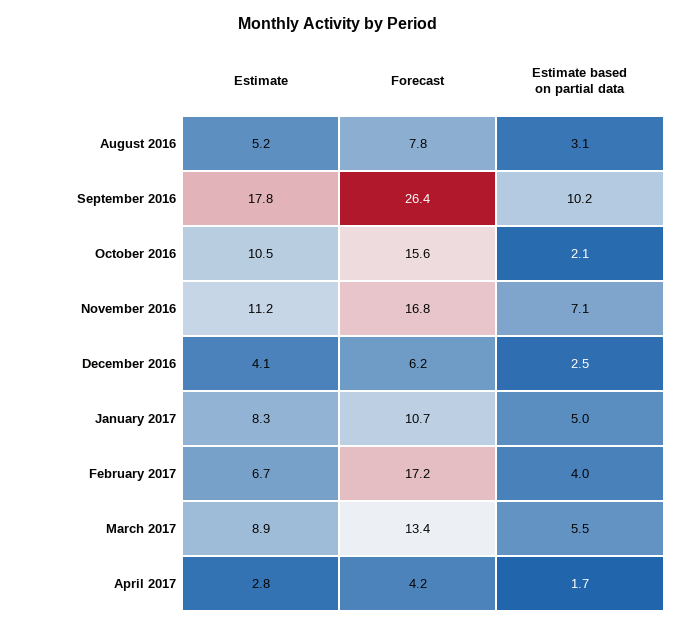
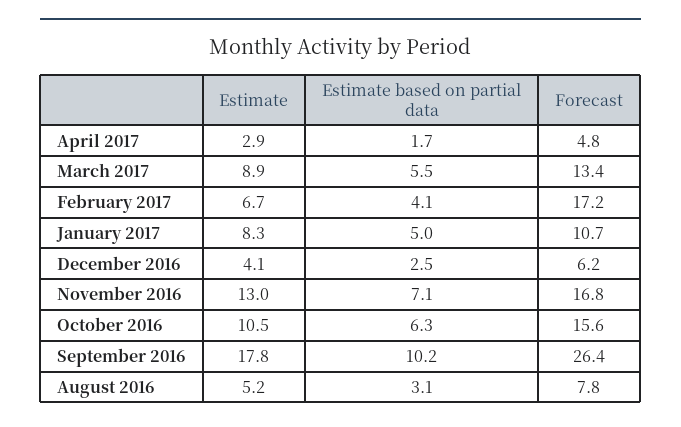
Estimate based on partial data, October 2016: 2.1 -> 6.3
Estimate, November 2016: 11.2 -> 13
Estimate based on partial data, February 2017: 4 -> 4.1
Estimate, April 2017: 2.8 -> 2.9
Forecast, April 2017: 4.2 -> 4.8

